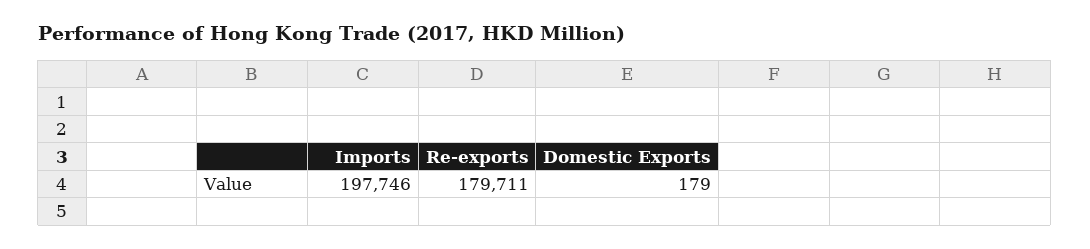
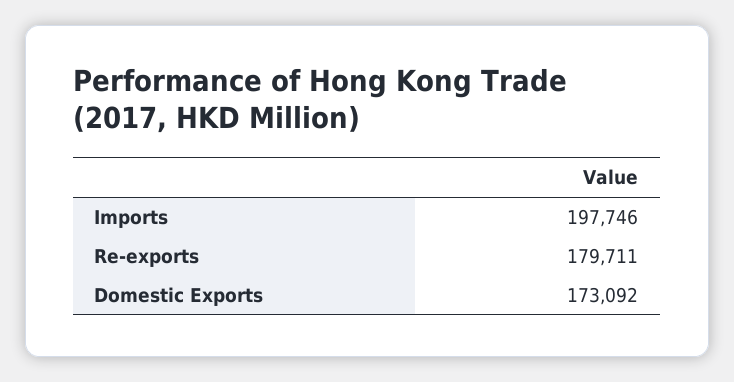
Domestic Exports: 179 -> 173092

